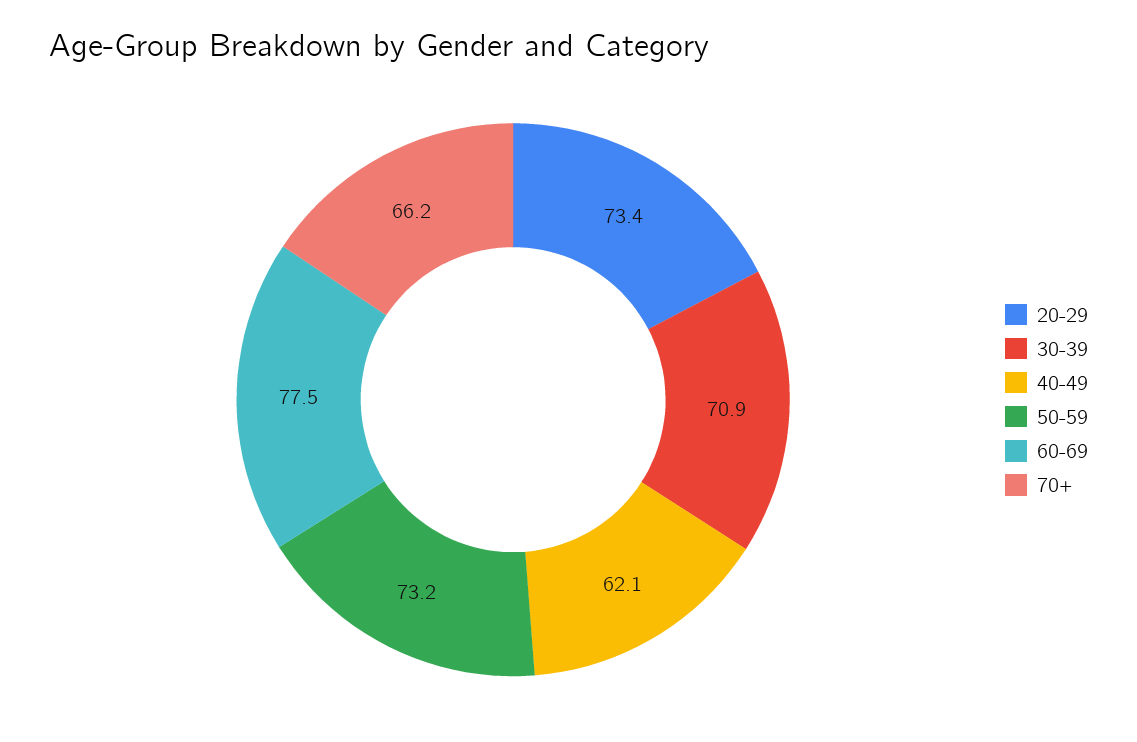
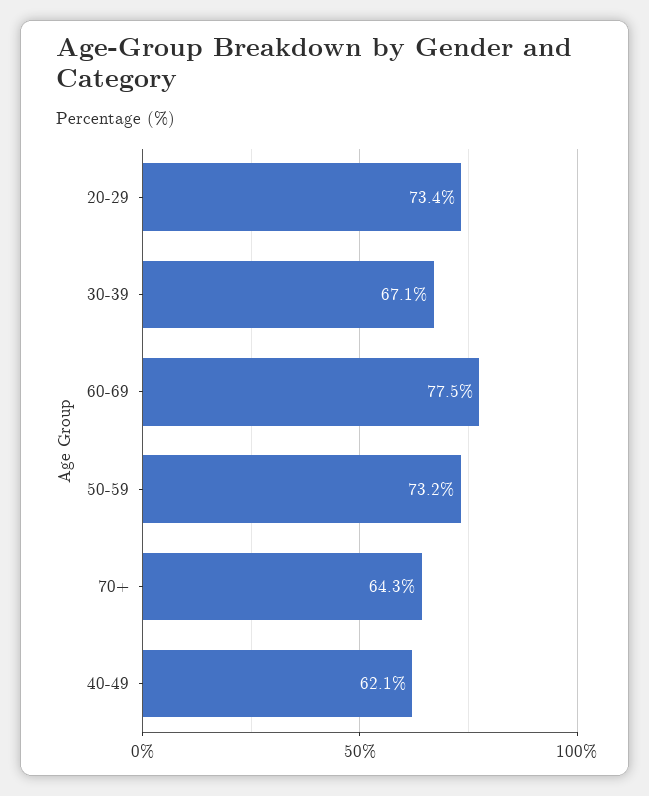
30-39: 70.9 -> 67.1
70+: 66.2 -> 64.3

